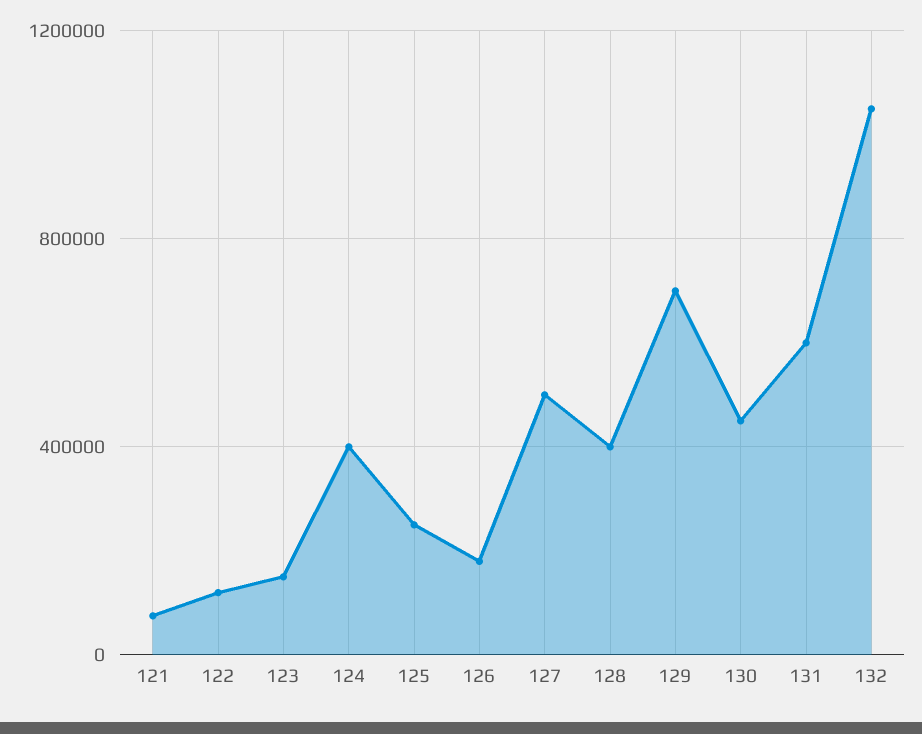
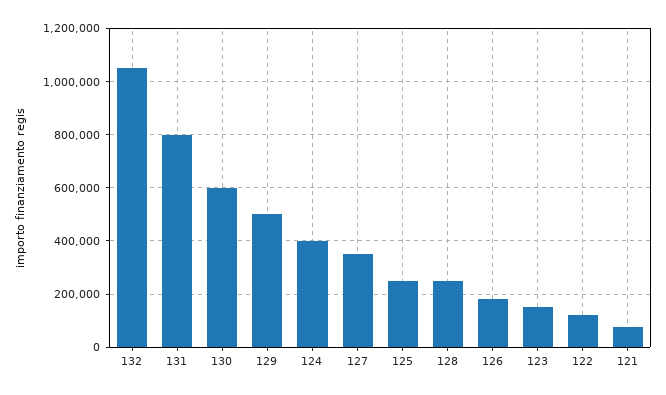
127: 500000 -> 350000
128: 400000 -> 250000
129: 700000 -> 500000
130: 450000 -> 600000
131: 600000 -> 800000

